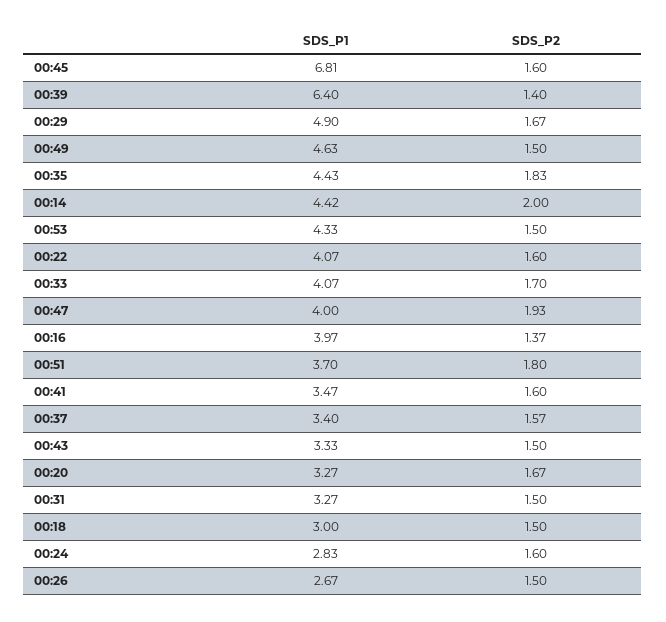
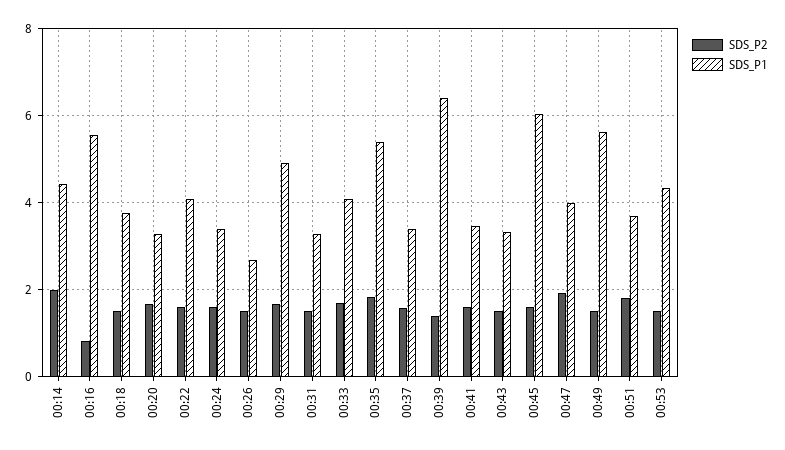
SDS_P1, 00:45: 6.81 -> 6
SDS_P1, 00:49: 4.63 -> 5.6
SDS_P1, 00:35: 4.43 -> 5.4
SDS_P1, 00:16: 3.97 -> 5.6
SDS_P2, 00:16: 1.37 -> 0.8
SDS_P1, 00:18: 3 -> 3.8
SDS_P1, 00:24: 2.83 -> 3.4

